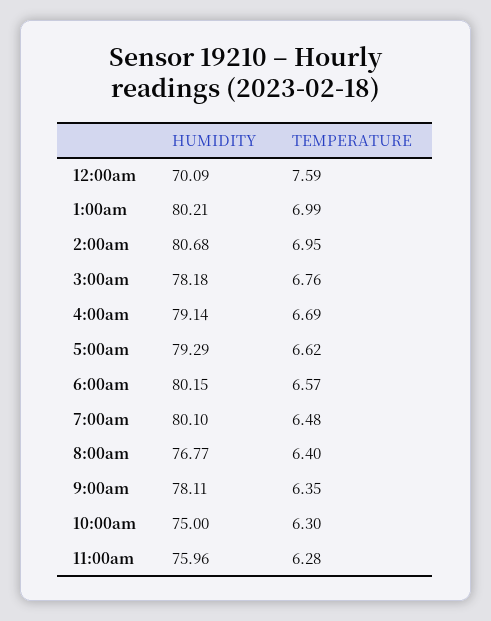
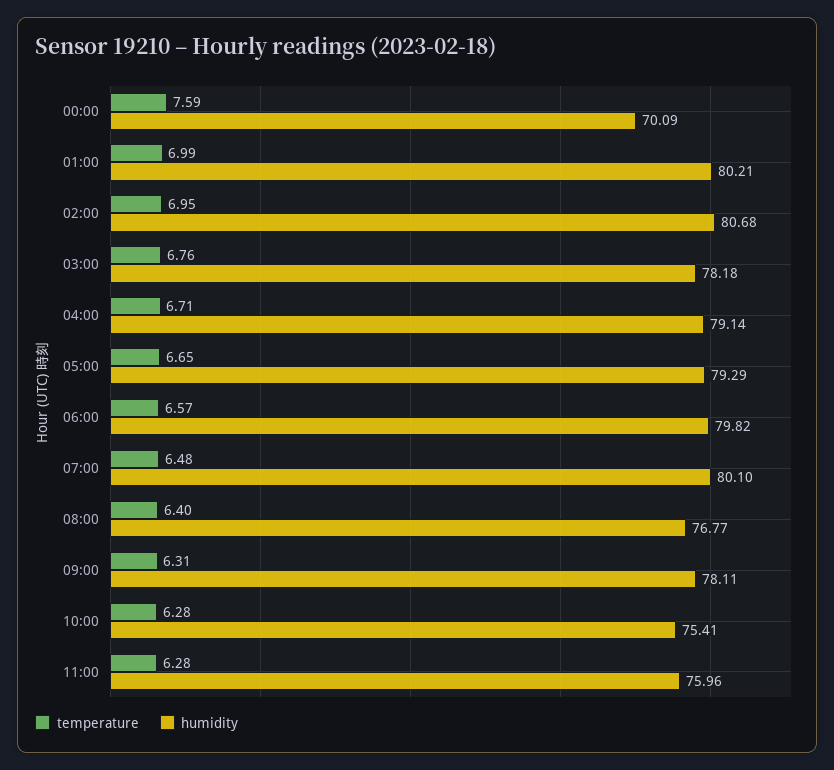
TEMPERATURE, 4:00am: 6.69 -> 6.71
TEMPERATURE, 5:00am: 6.62 -> 6.65
HUMIDITY, 6:00am: 80.15 -> 79.82
TEMPERATURE, 9:00am: 6.35 -> 6.31
HUMIDITY, 10:00am: 75 -> 75.41
TEMPERATURE, 10:00am: 6.3 -> 6.28

